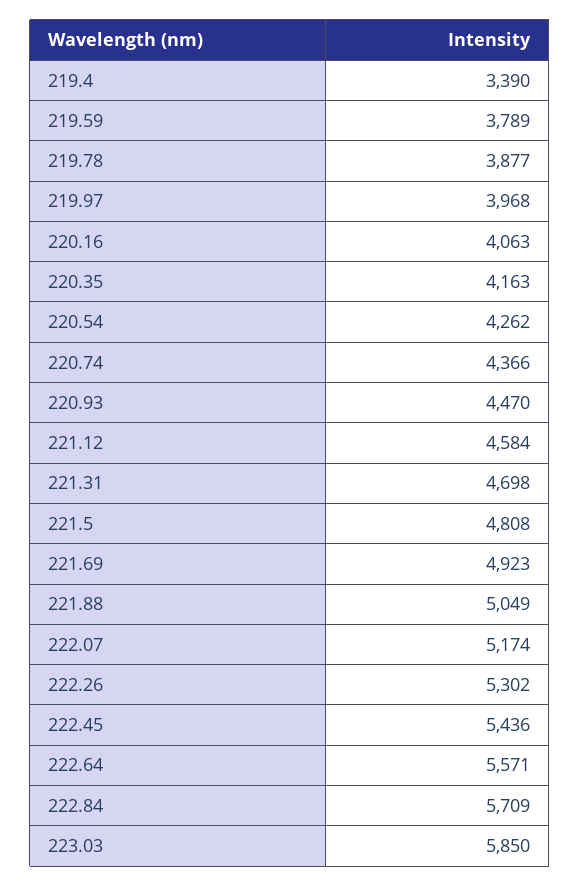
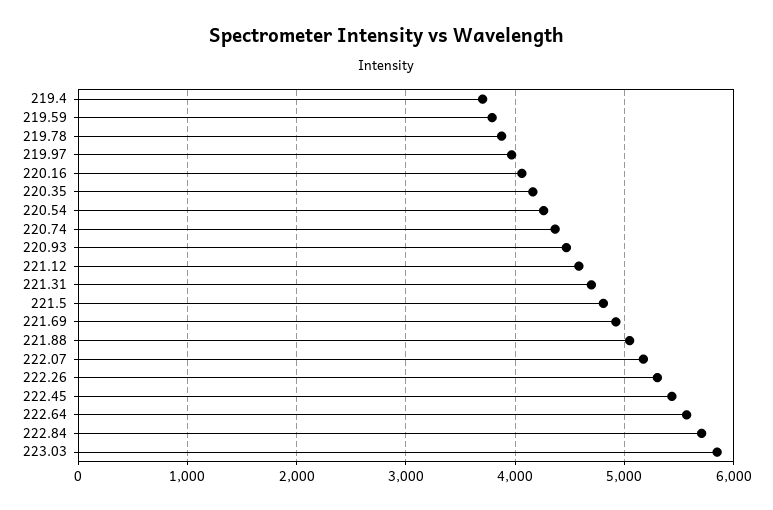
219.4: 3390 -> 3700

